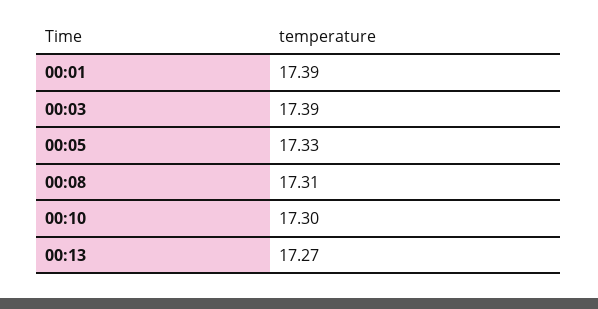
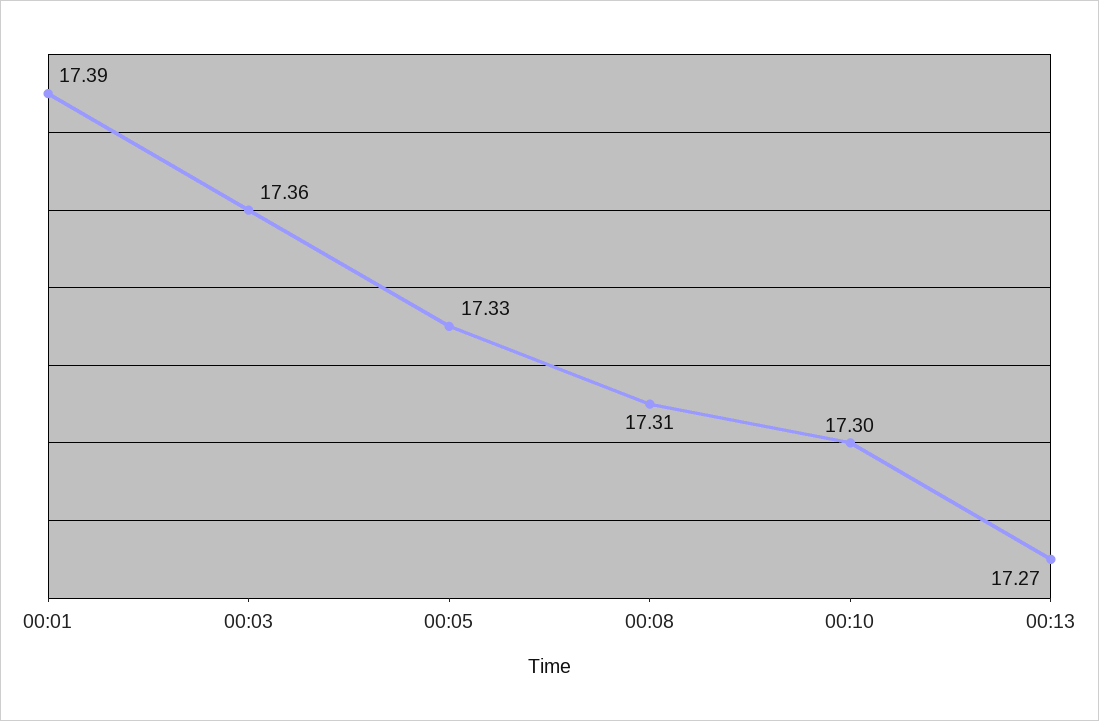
00:03: 17.39 -> 17.36

